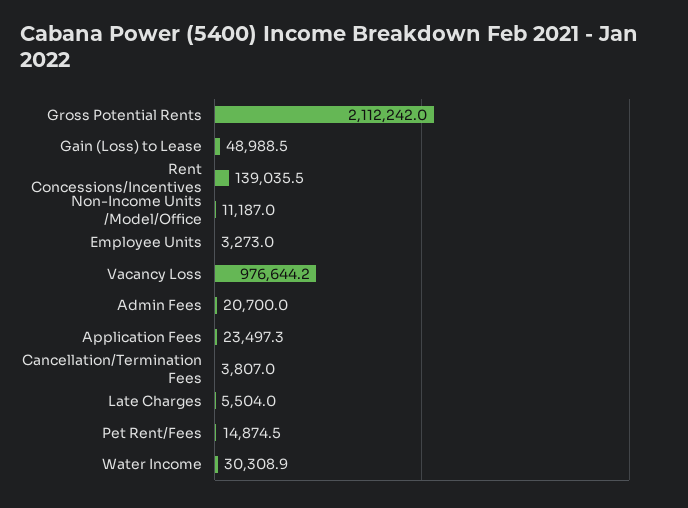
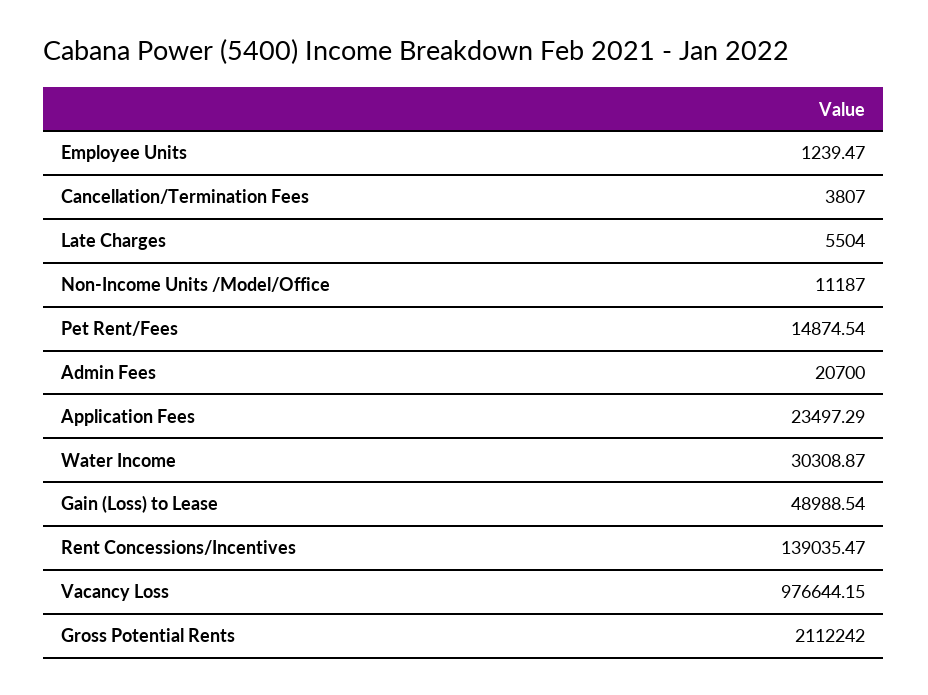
Employee Units: 3273 -> 1239.47

